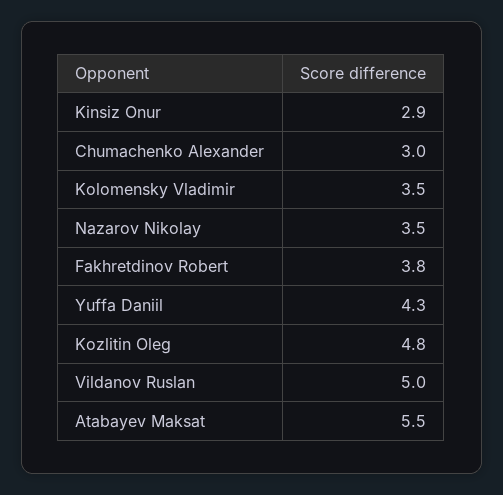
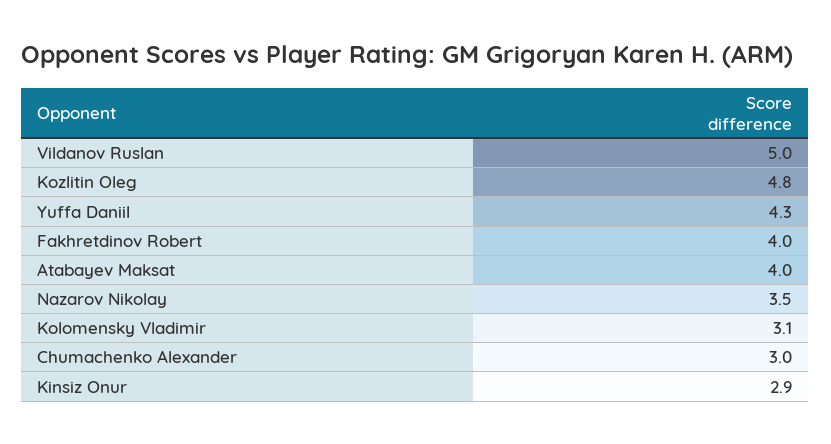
Kolomensky Vladimir: 3.5 -> 3.1
Fakhretdinov Robert: 3.8 -> 4
Atabayev Maksat: 5.5 -> 4

